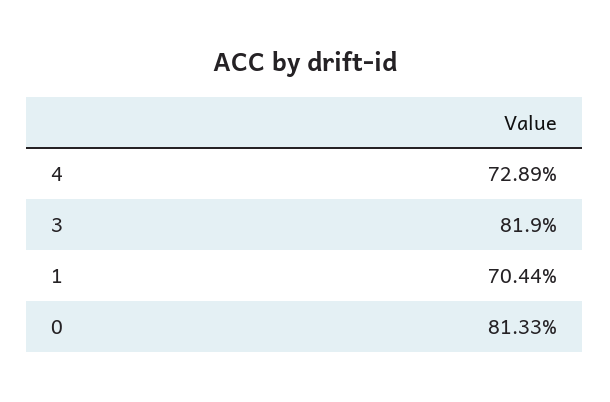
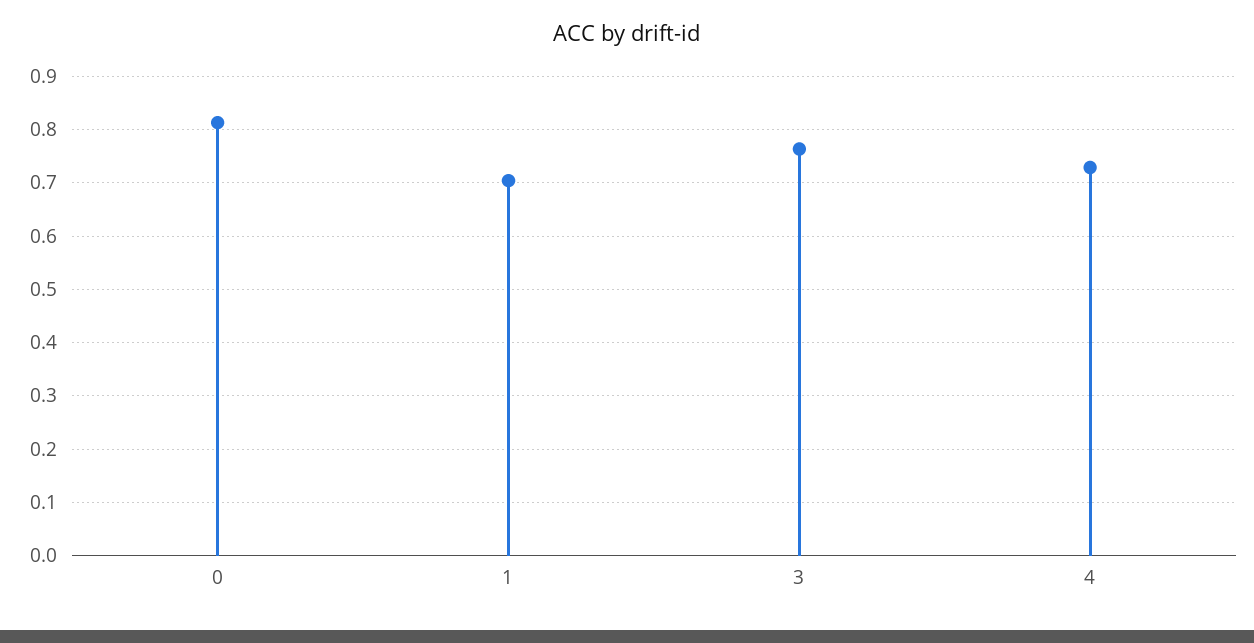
3: 0.819 -> 0.76

